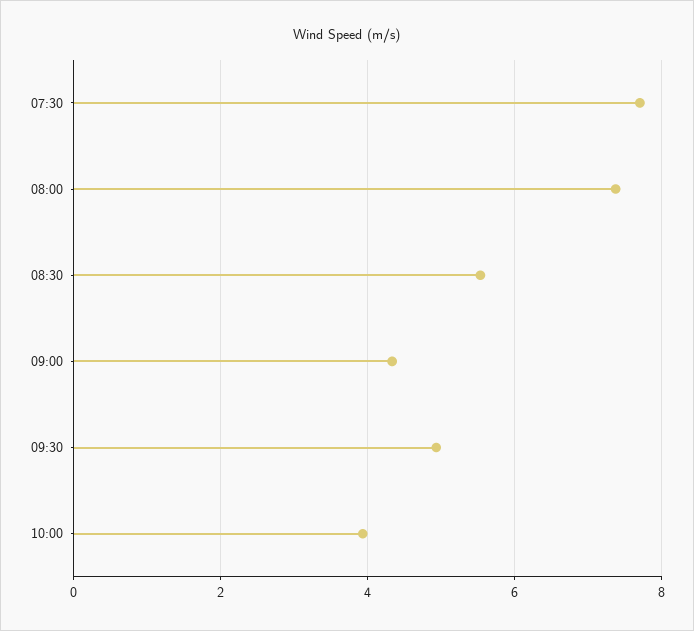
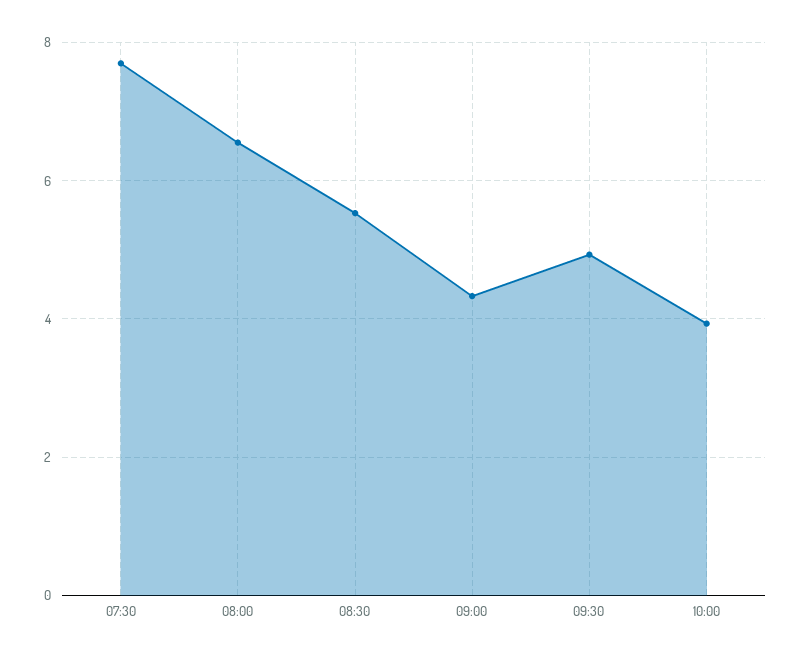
08:00: 7.4 -> 6.6

